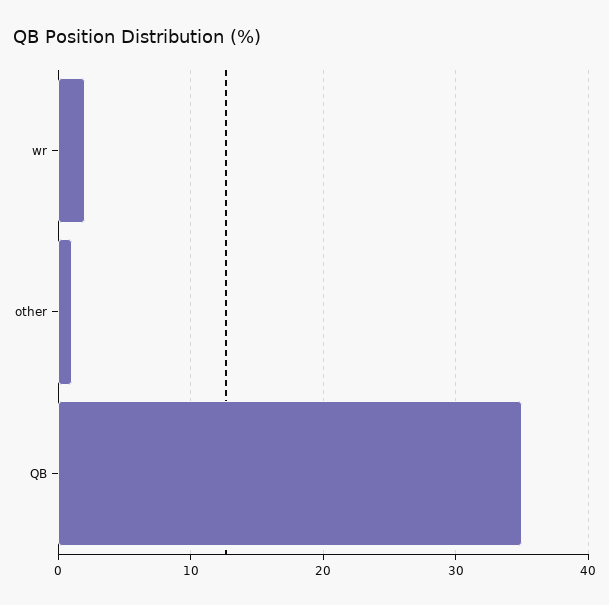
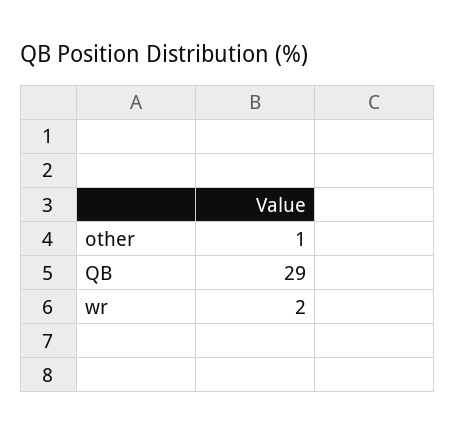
QB: 35 -> 29

